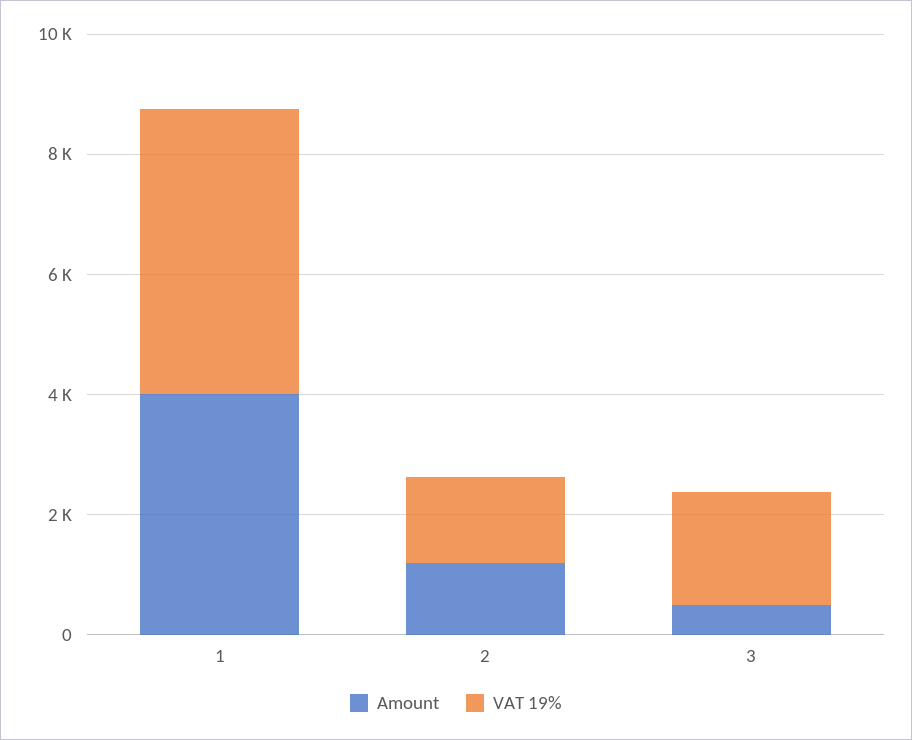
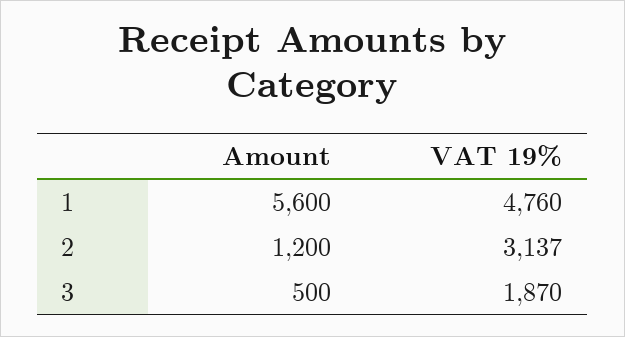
Amount, 1: 4000 -> 5600
VAT 19%, 2: 1500 -> 3137

